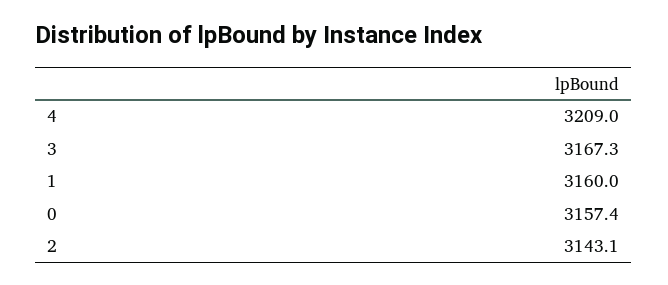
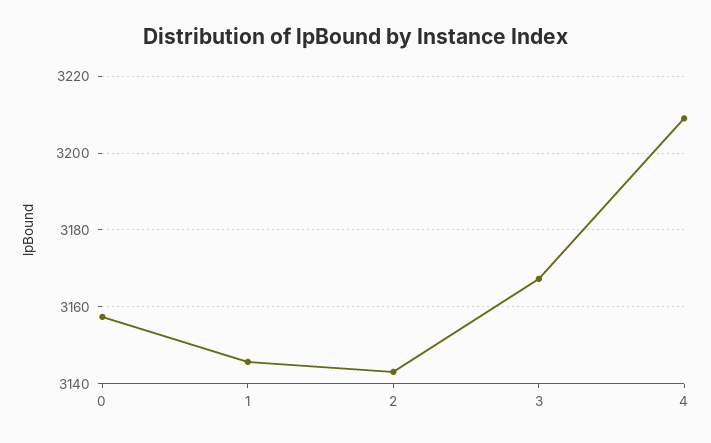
1: 3160 -> 3146

